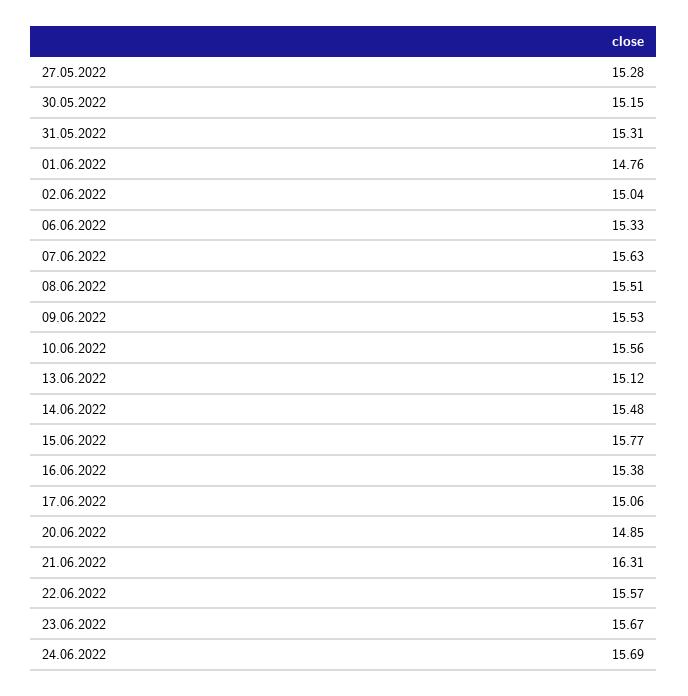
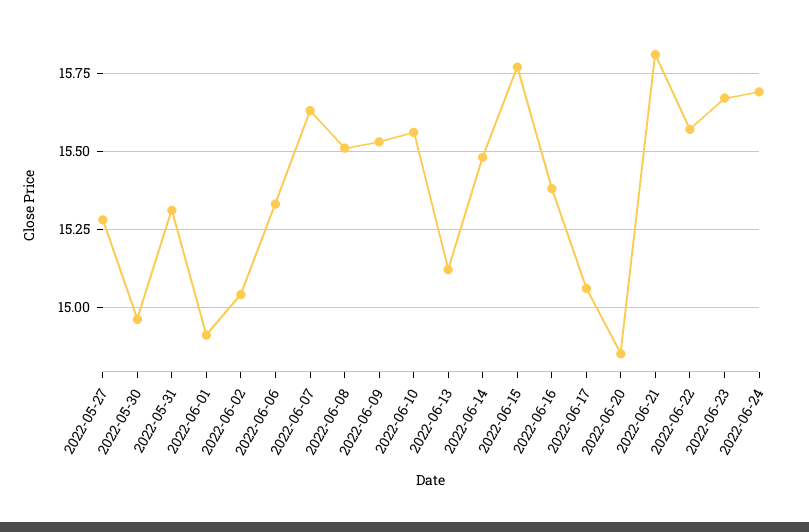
30.05.2022: 15.15 -> 14.95
01.06.2022: 14.76 -> 14.9
21.06.2022: 16.31 -> 15.8

